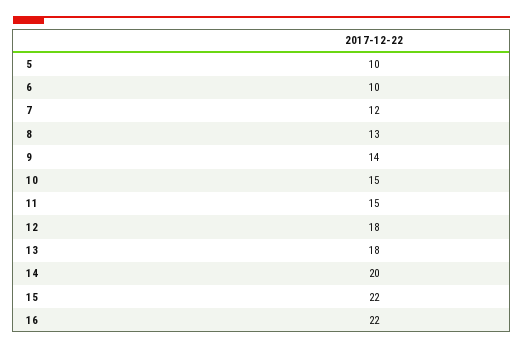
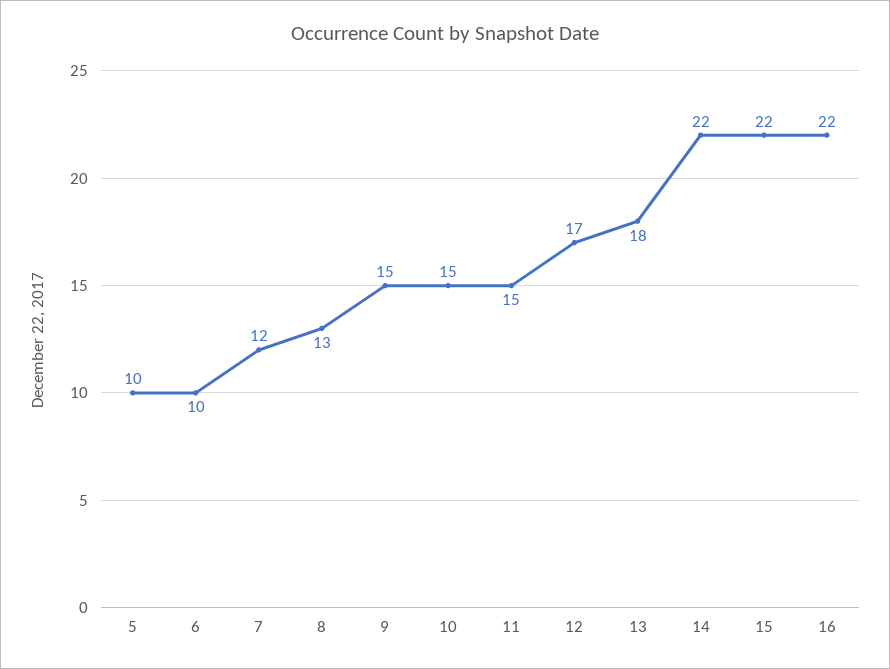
9: 14 -> 15
12: 18 -> 17
14: 20 -> 22

